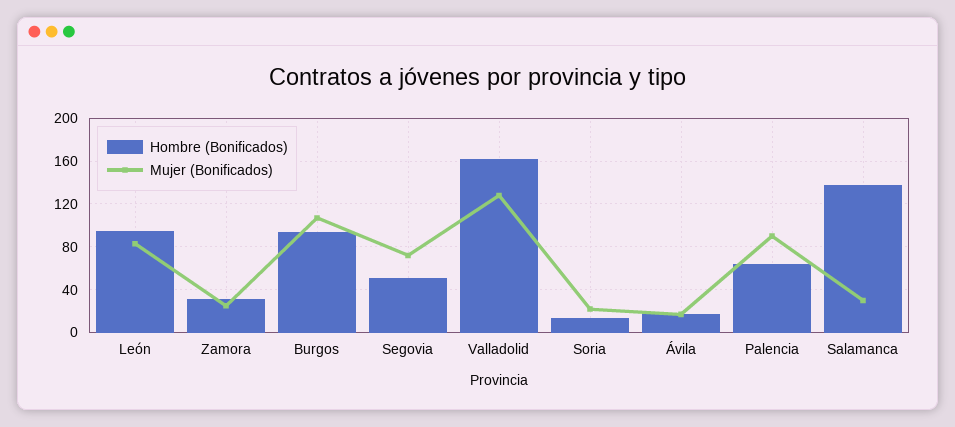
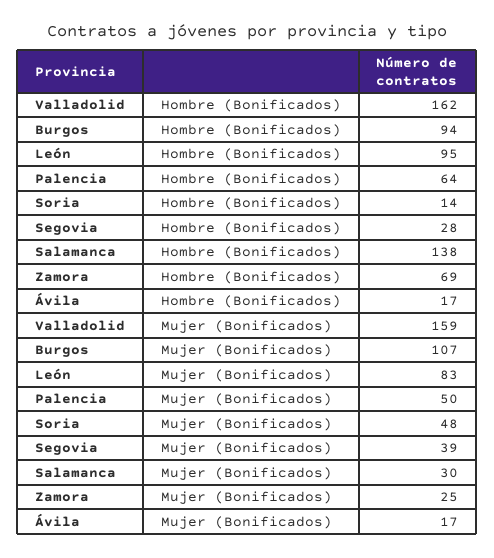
Hombre (Bonificados), Zamora: 30 -> 69
Hombre (Bonificados), Segovia: 50 -> 28
Mujer (Bonificados), Segovia: 70 -> 39
Mujer (Bonificados), Valladolid: 130 -> 159
Mujer (Bonificados), Soria: 20 -> 48
Mujer (Bonificados), Palencia: 90 -> 50

